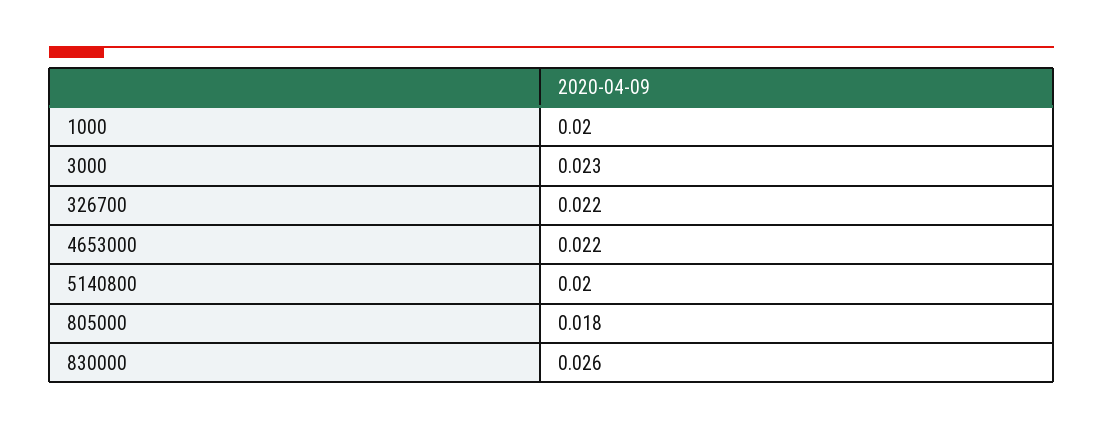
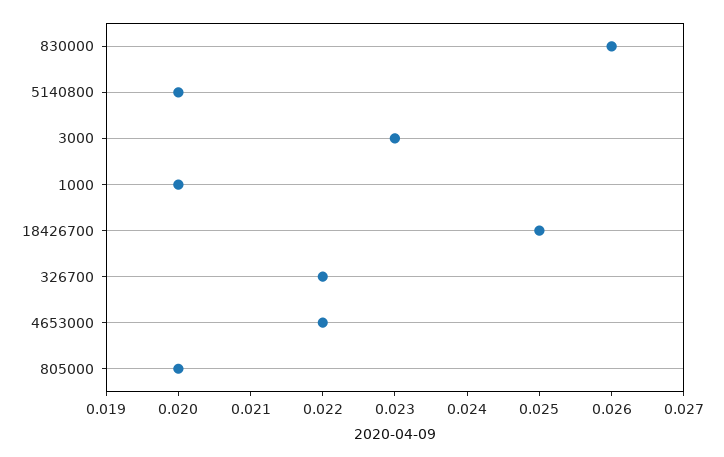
805000: 0.018 -> 0.02
18426700: none -> 0.025

